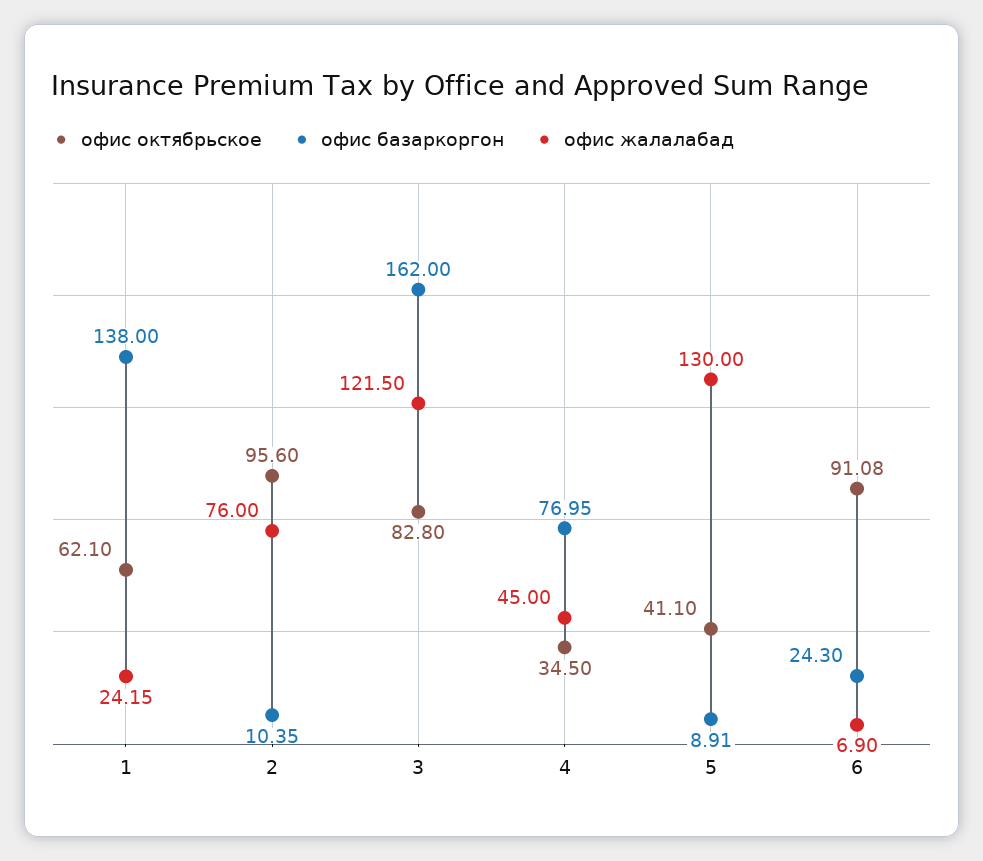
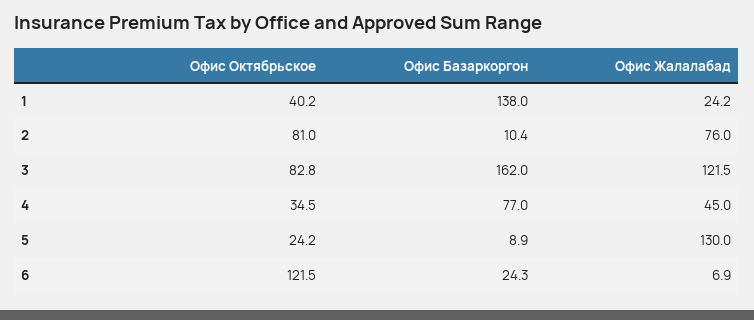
офис октябрьское, 1: 62.1 -> 40.2
офис октябрьское, 2: 95.6 -> 81
офис октябрьское, 5: 41.1 -> 24.2
офис октябрьское, 6: 91.08 -> 121.5

